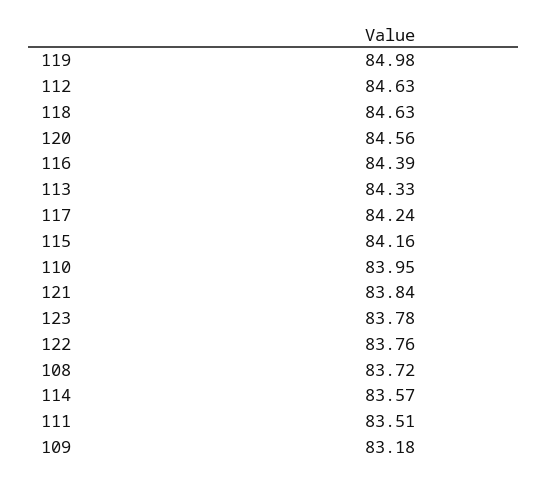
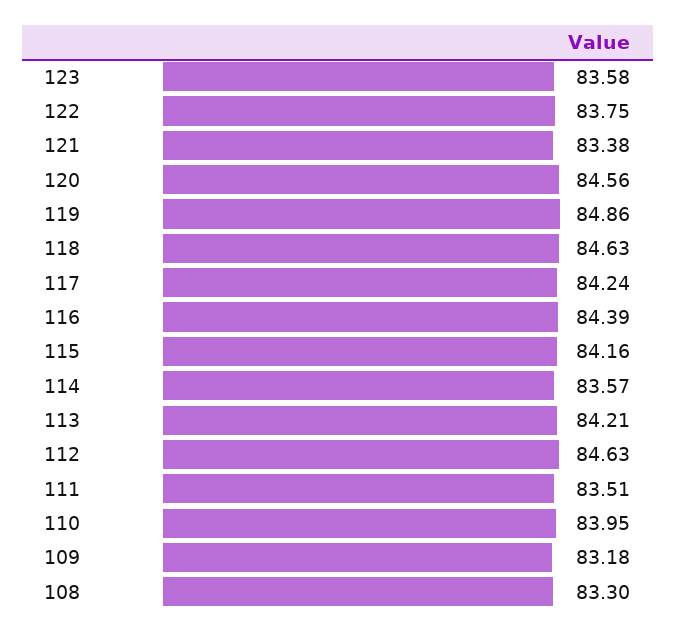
119: 84.98 -> 84.86
113: 84.33 -> 84.21
121: 83.84 -> 83.38
123: 83.78 -> 83.58
122: 83.76 -> 83.75
108: 83.72 -> 83.3

